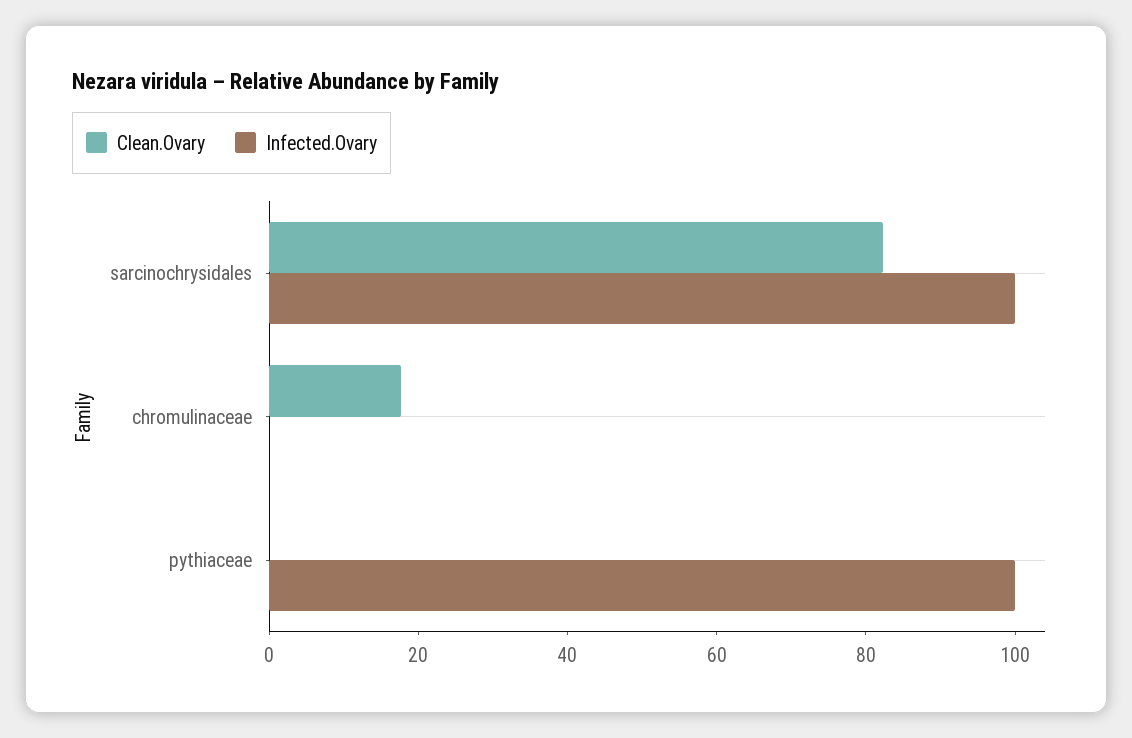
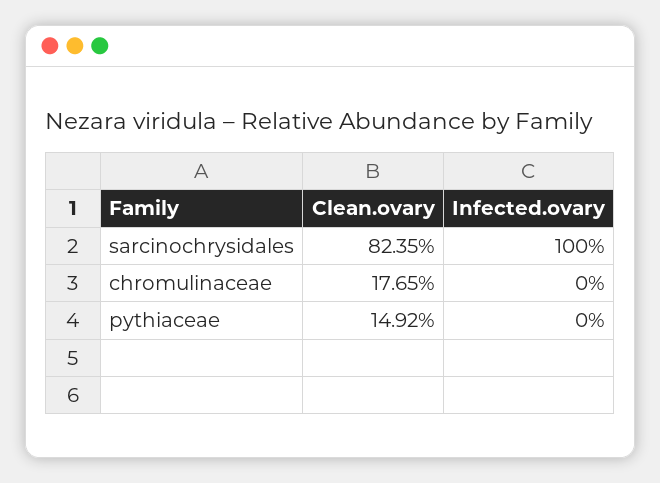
Clean.Ovary, pythiaceae: 0 -> 14.92
Infected.Ovary, pythiaceae: 100 -> 0

